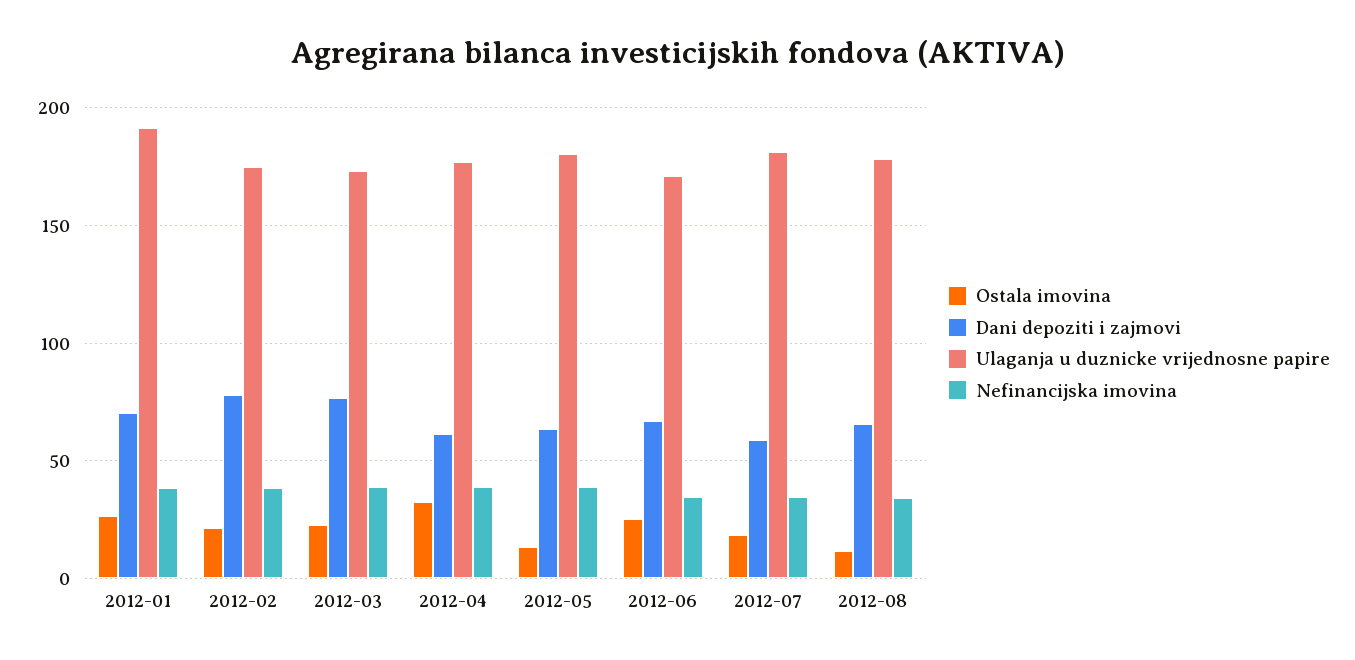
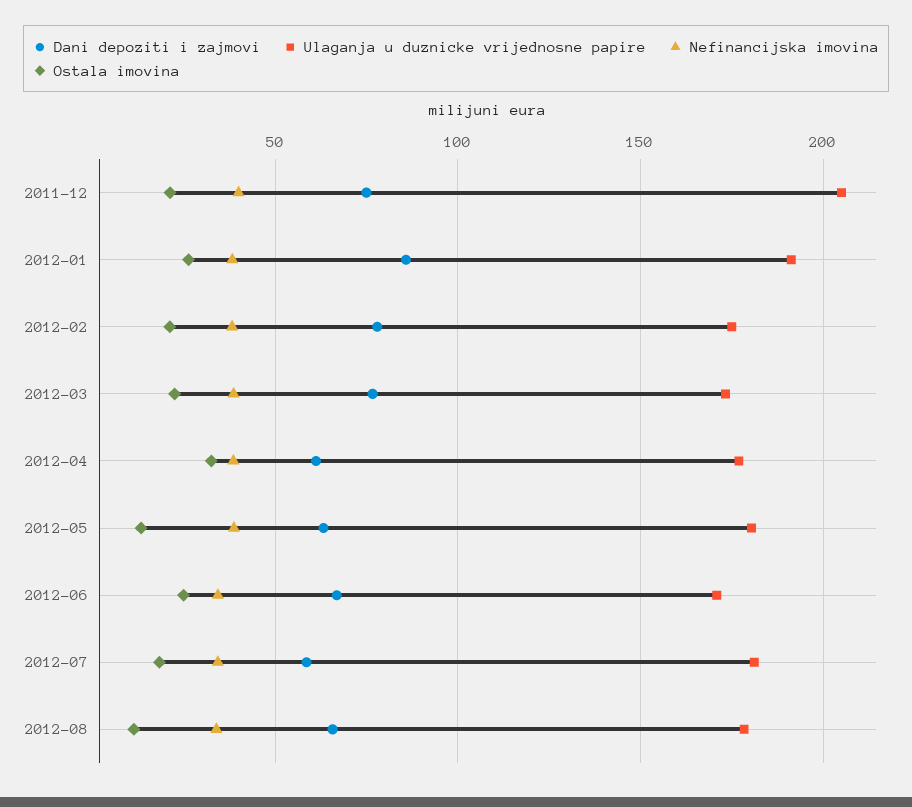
Dani depoziti i zajmovi, 2012-01: 70 -> 85
Dani depoziti i zajmovi, 2011-12: none -> 75
Ulaganja u duznicke vrijednosne papire, 2011-12: none -> 205
Nefinancijska imovina, 2011-12: none -> 40
Ostala imovina, 2011-12: none -> 20

